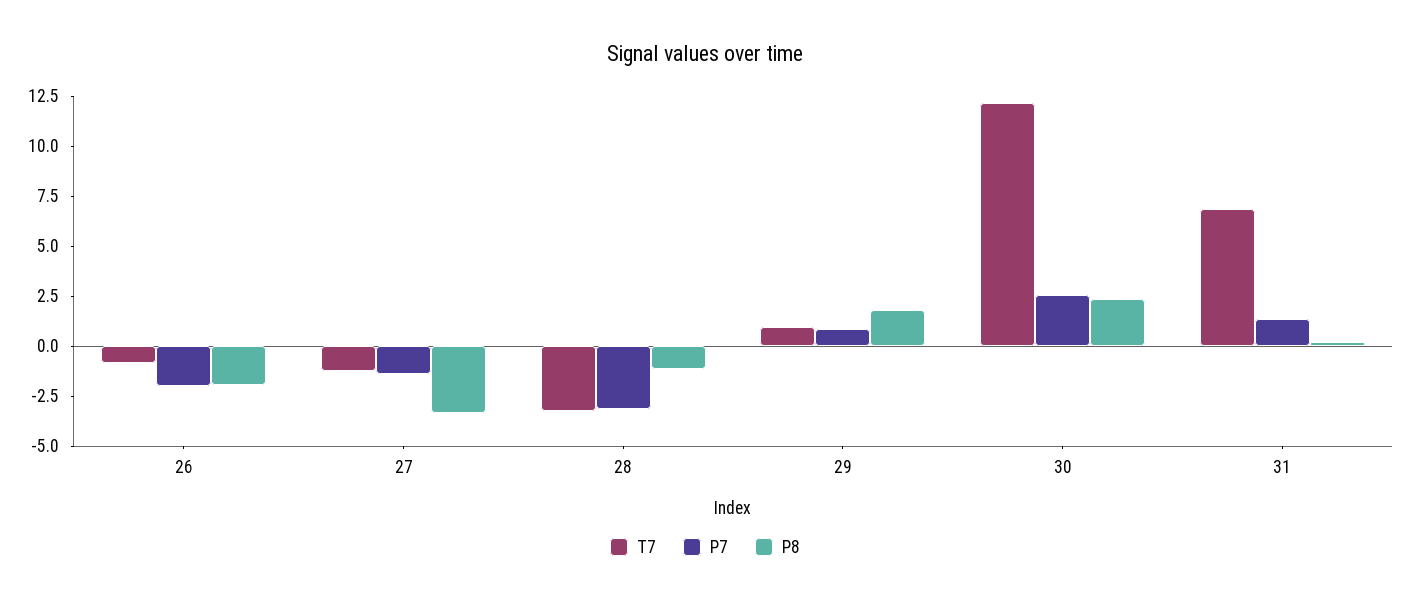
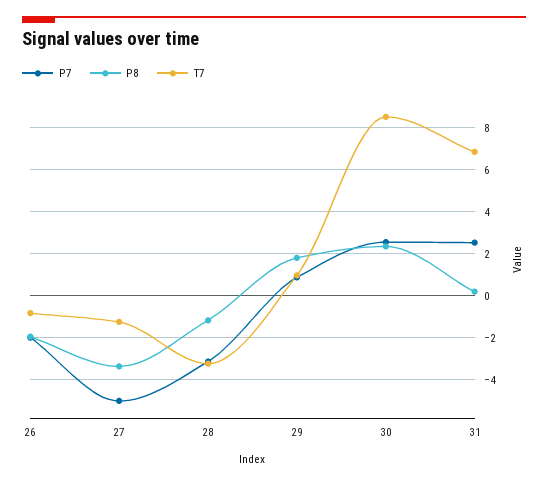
P7, 27: -1.5 -> -5
T7, 30: 12 -> 8.5
P7, 31: 1.5 -> 2.5

